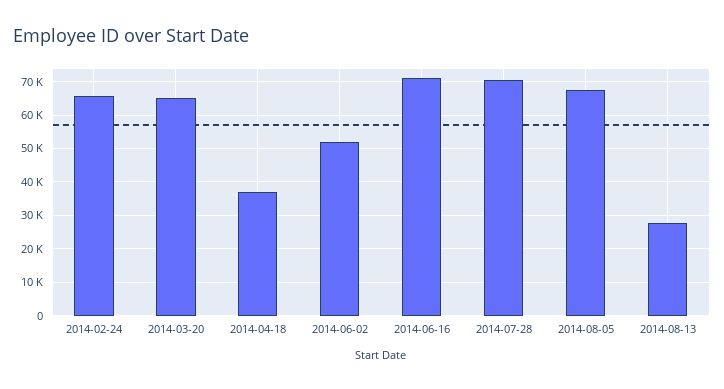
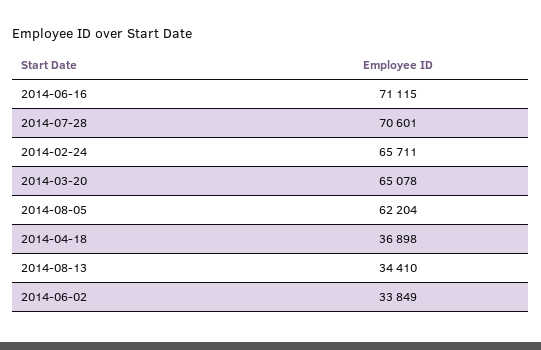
2014-06-02: 52000 -> 33849
2014-08-05: 68000 -> 62204
2014-08-13: 28000 -> 34410

